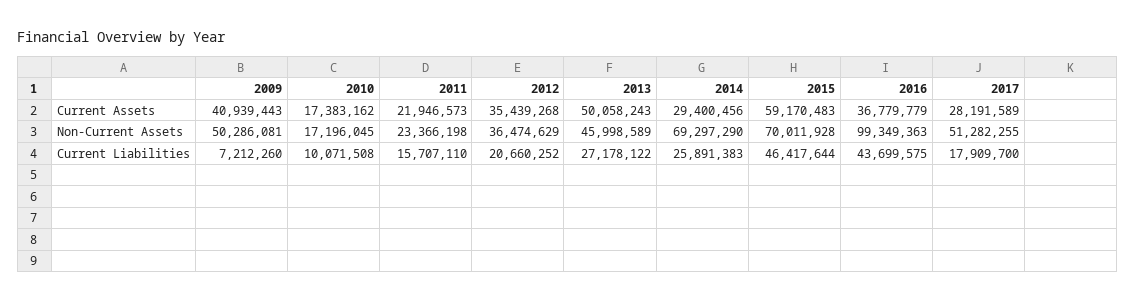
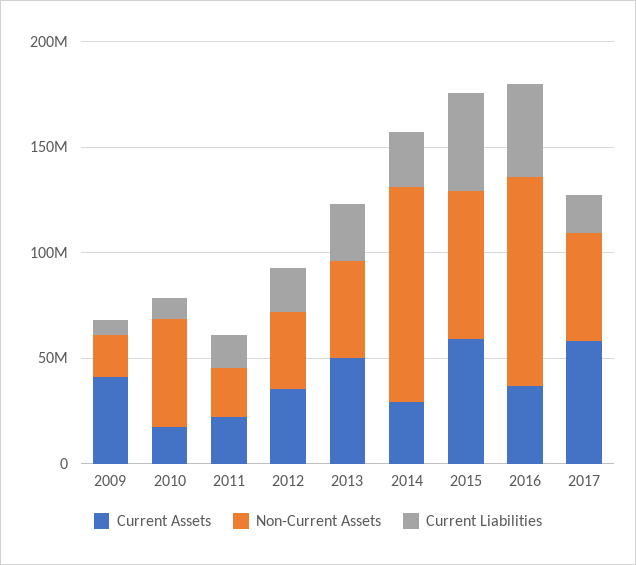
Current Assets, 2017: 28191589 -> 60000000
Non-Current Assets, 2009: 50286081 -> 20000000
Non-Current Assets, 2010: 17196045 -> 50000000
Non-Current Assets, 2014: 69297290 -> 100000000

